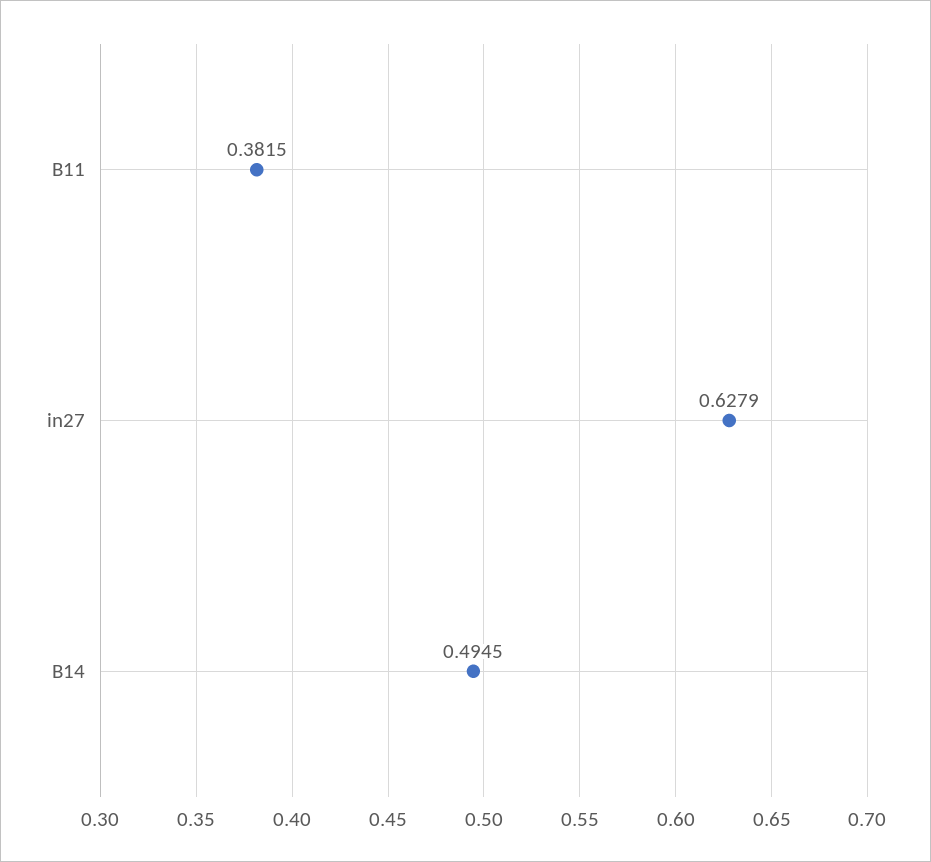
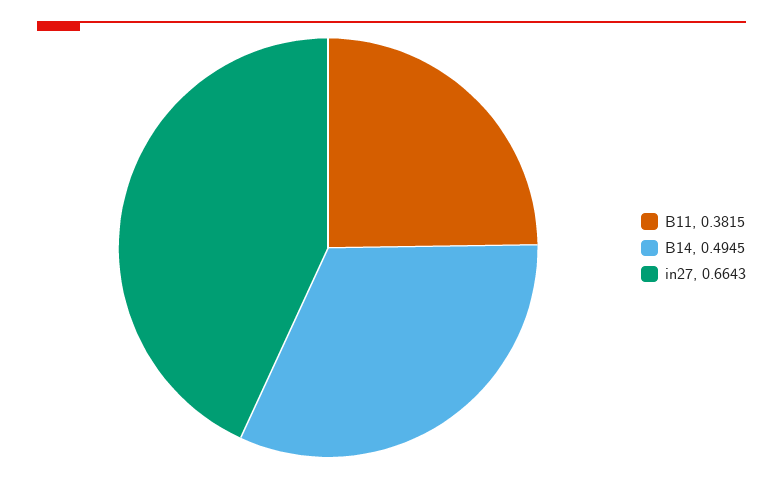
in27: 0.6279 -> 0.6643

